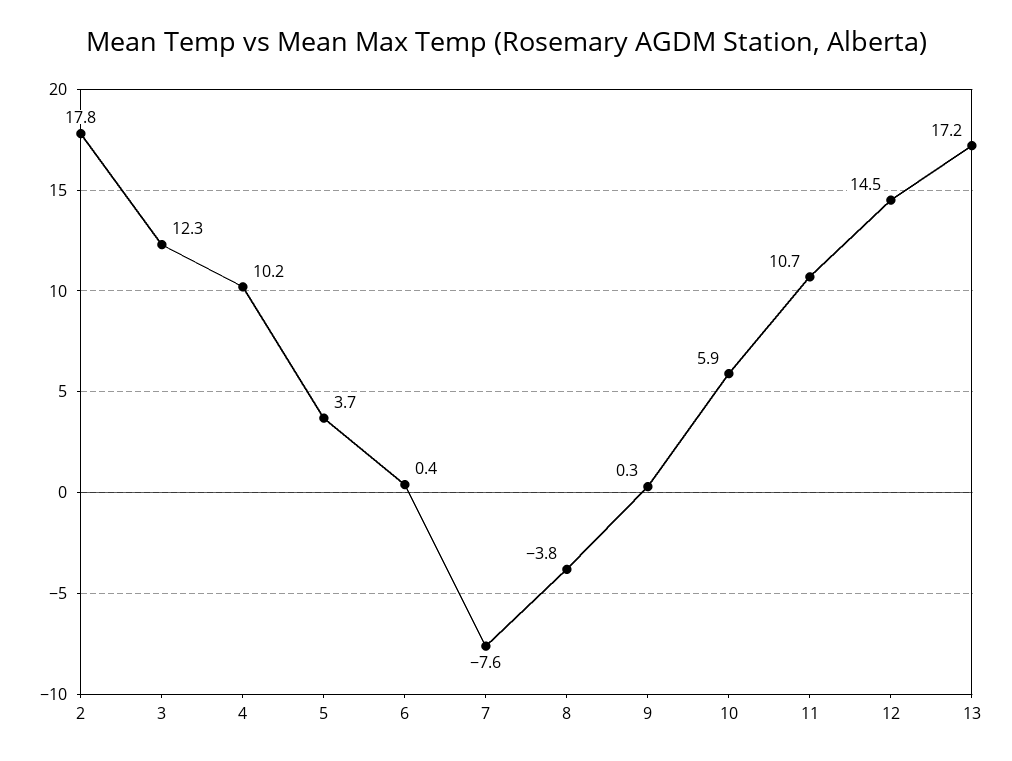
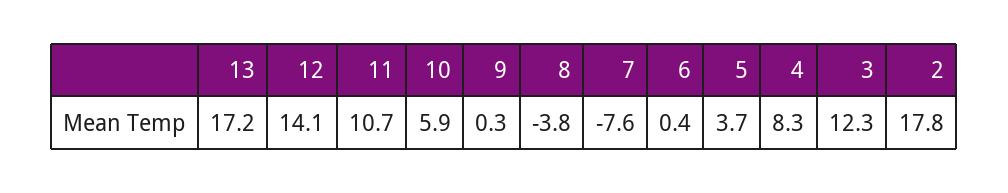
4: 10.2 -> 8.3
12: 14.5 -> 14.1

